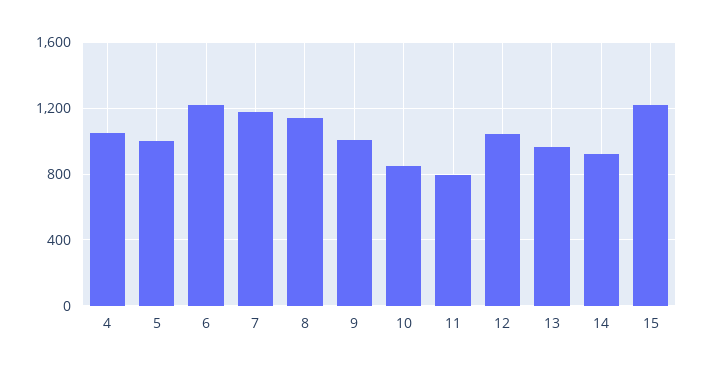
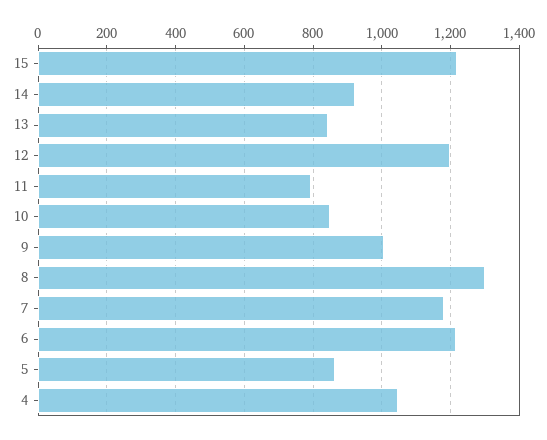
5: 1000 -> 860
8: 1150 -> 1300
12: 1050 -> 1200
13: 950 -> 840

